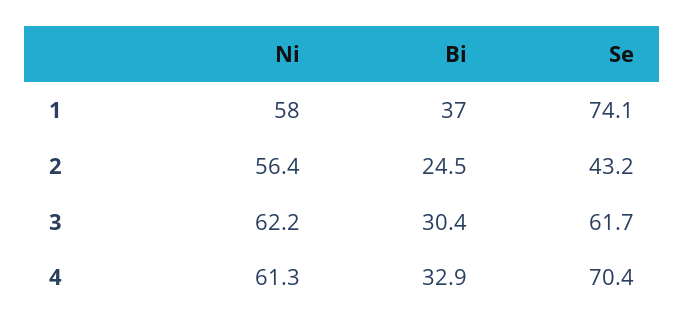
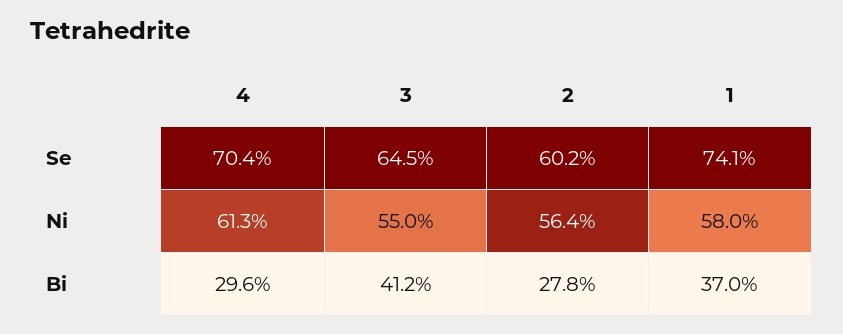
Bi, 2: 24.5 -> 27.8
Se, 2: 43.2 -> 60.2
Ni, 3: 62.2 -> 55
Bi, 3: 30.4 -> 41.2
Se, 3: 61.7 -> 64.5
Bi, 4: 32.9 -> 29.6

